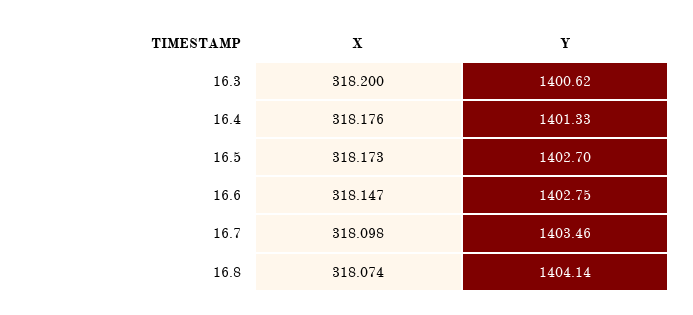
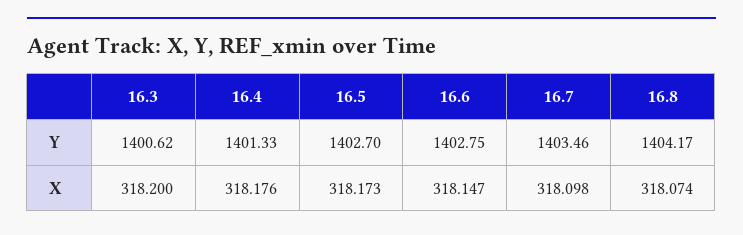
Y, 16.8: 1404.14 -> 1404.17

